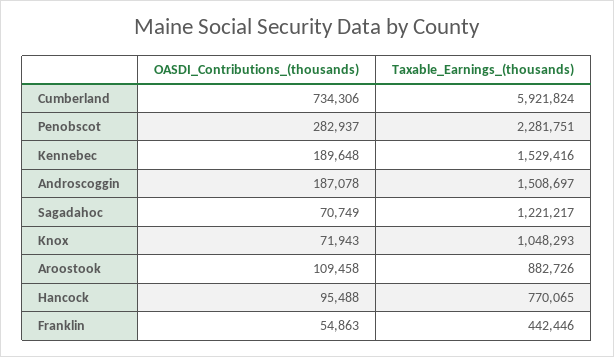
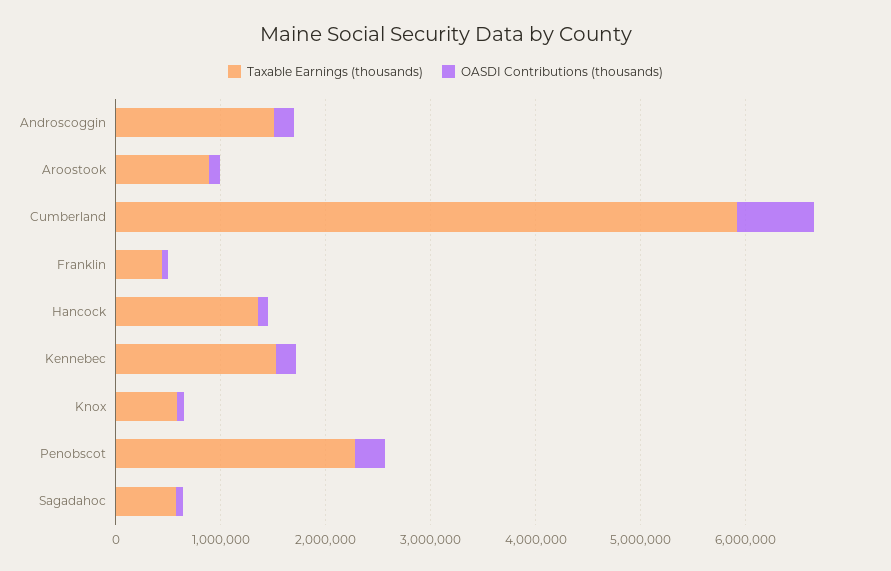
Taxable_Earnings_(thousands), Sagadahoc: 1221217 -> 600000
Taxable_Earnings_(thousands), Knox: 1048293 -> 600000
Taxable_Earnings_(thousands), Hancock: 770065 -> 1400000

